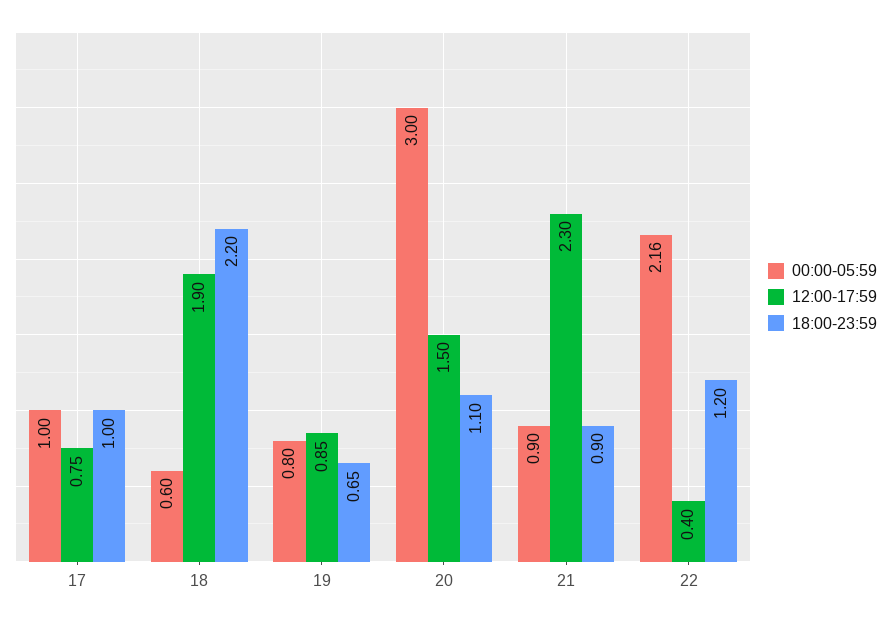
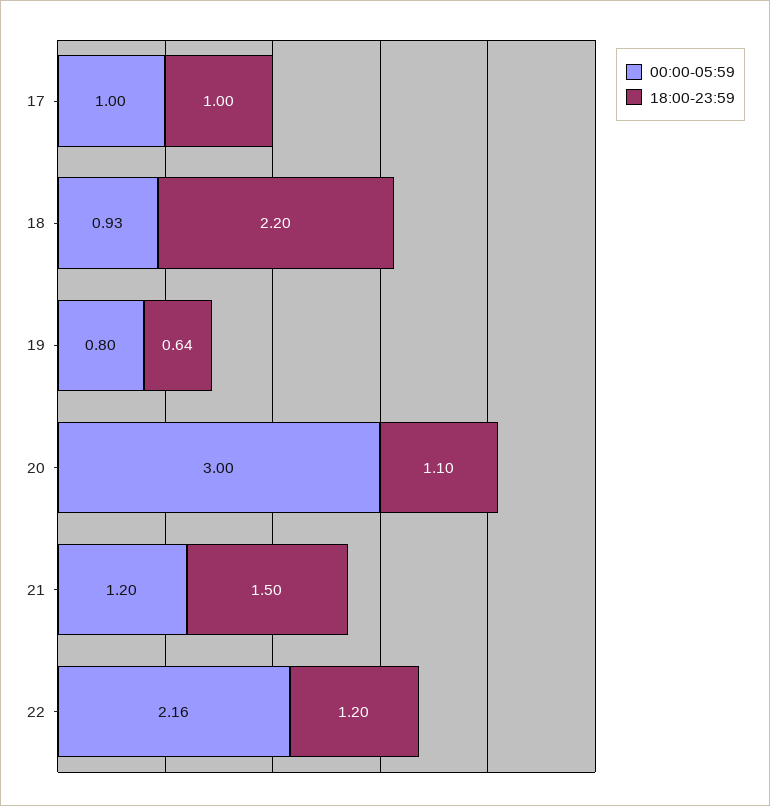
12:00-17:59, 17: 0.75 -> none
00:00-05:59, 18: 0.6 -> 0.93
12:00-17:59, 18: 1.9 -> none
12:00-17:59, 19: 0.85 -> none
18:00-23:59, 19: 0.65 -> 0.64
12:00-17:59, 20: 1.5 -> none
00:00-05:59, 21: 0.9 -> 1.2
12:00-17:59, 21: 2.3 -> none
18:00-23:59, 21: 0.9 -> 1.5
12:00-17:59, 22: 0.4 -> none

